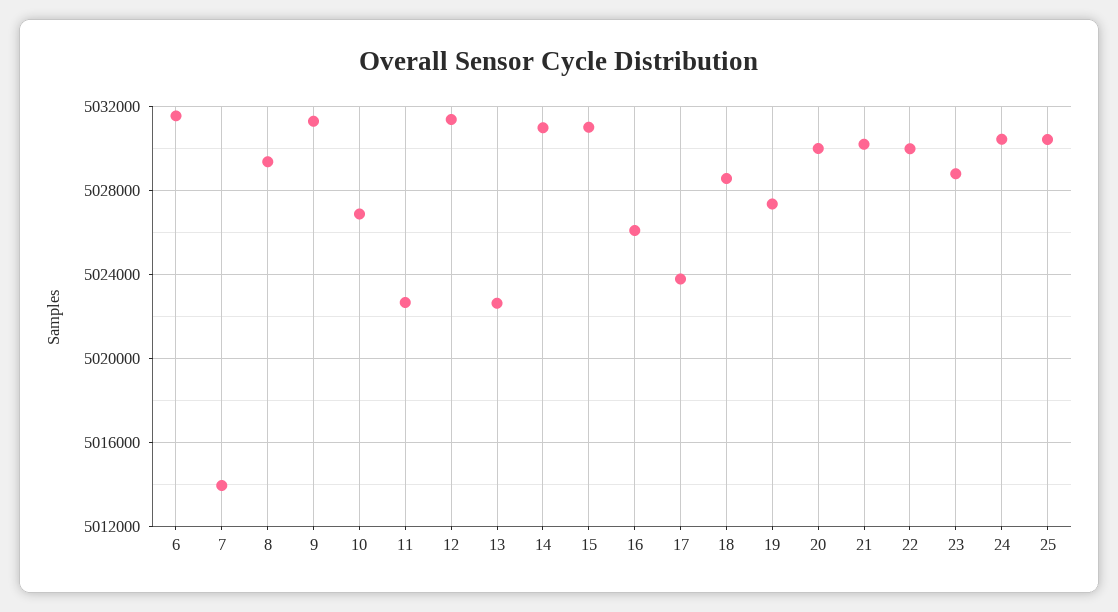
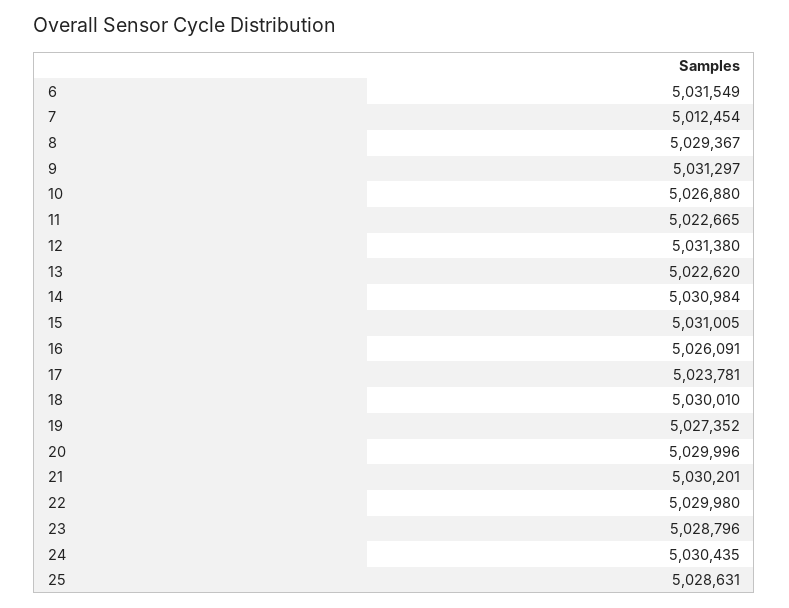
7: 5014000 -> 5012454
18: 5028500 -> 5030010
25: 5030500 -> 5028631

